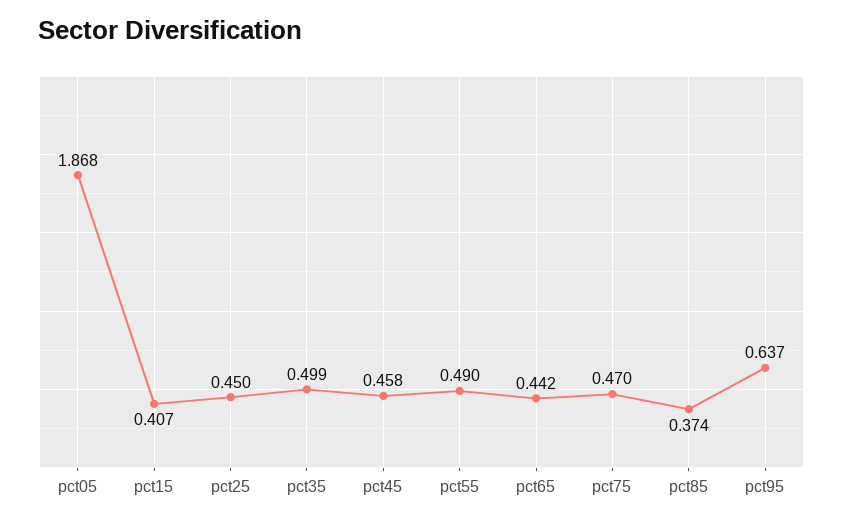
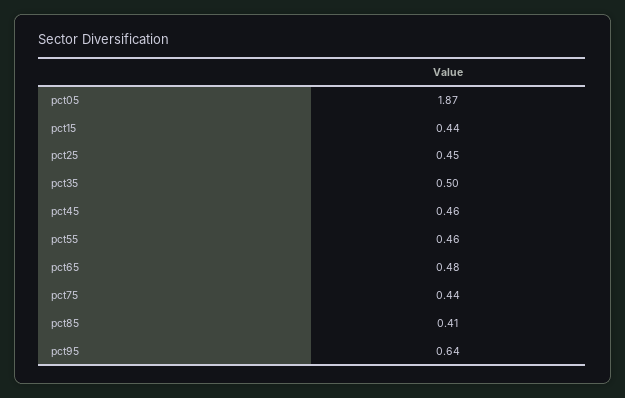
pct15: 0.407 -> 0.44
pct55: 0.49 -> 0.46
pct65: 0.442 -> 0.48
pct75: 0.47 -> 0.44
pct85: 0.374 -> 0.41

